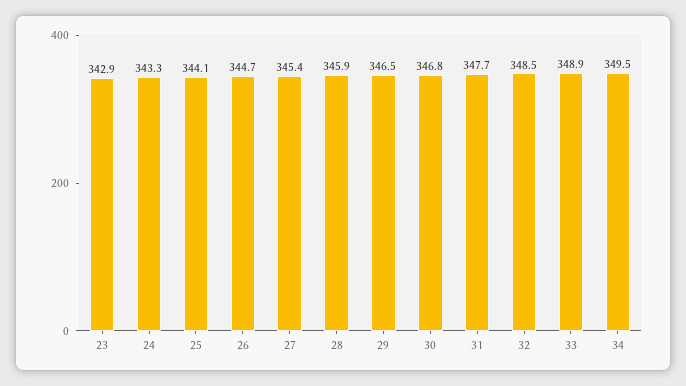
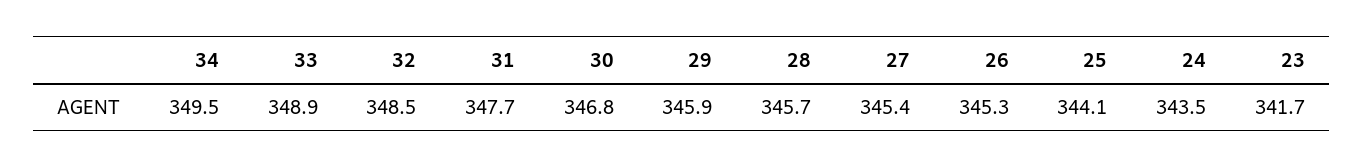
23: 342.9 -> 341.7
24: 343.3 -> 343.5
26: 344.7 -> 345.3
28: 345.9 -> 345.7
29: 346.5 -> 345.9

